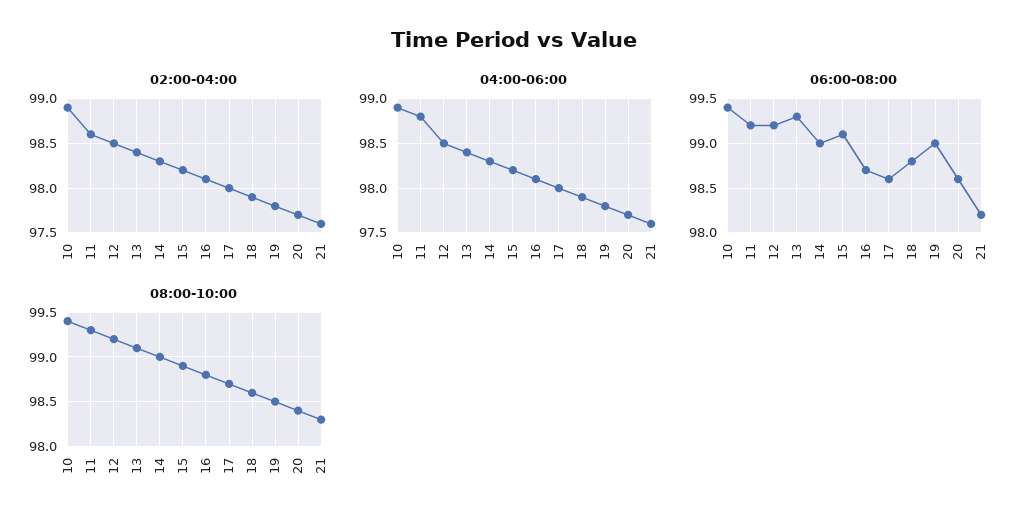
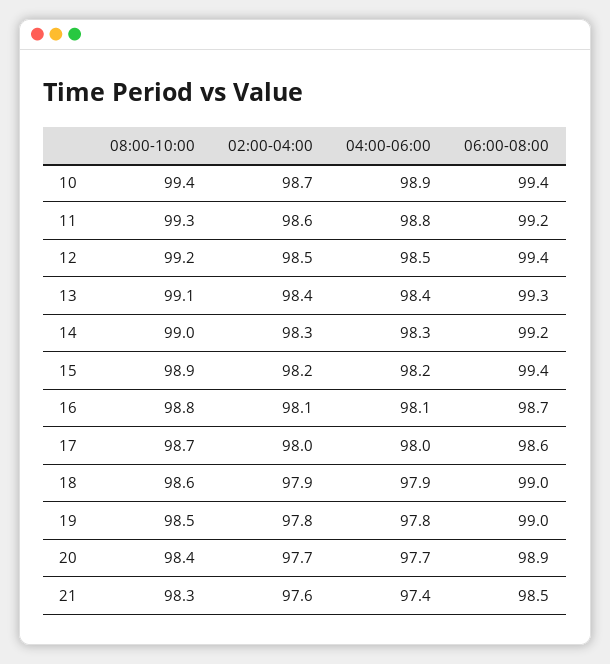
02:00-04:00, 10: 98.9 -> 98.7
04:00-06:00, 21: 97.6 -> 97.4
06:00-08:00, 12: 99.2 -> 99.4
06:00-08:00, 14: 99 -> 99.2
06:00-08:00, 15: 99.1 -> 99.4
06:00-08:00, 18: 98.8 -> 99
06:00-08:00, 20: 98.6 -> 98.9
06:00-08:00, 21: 98.2 -> 98.5

